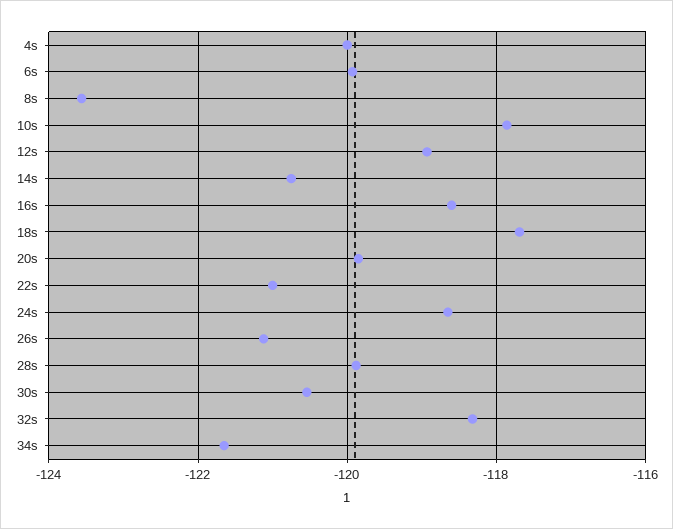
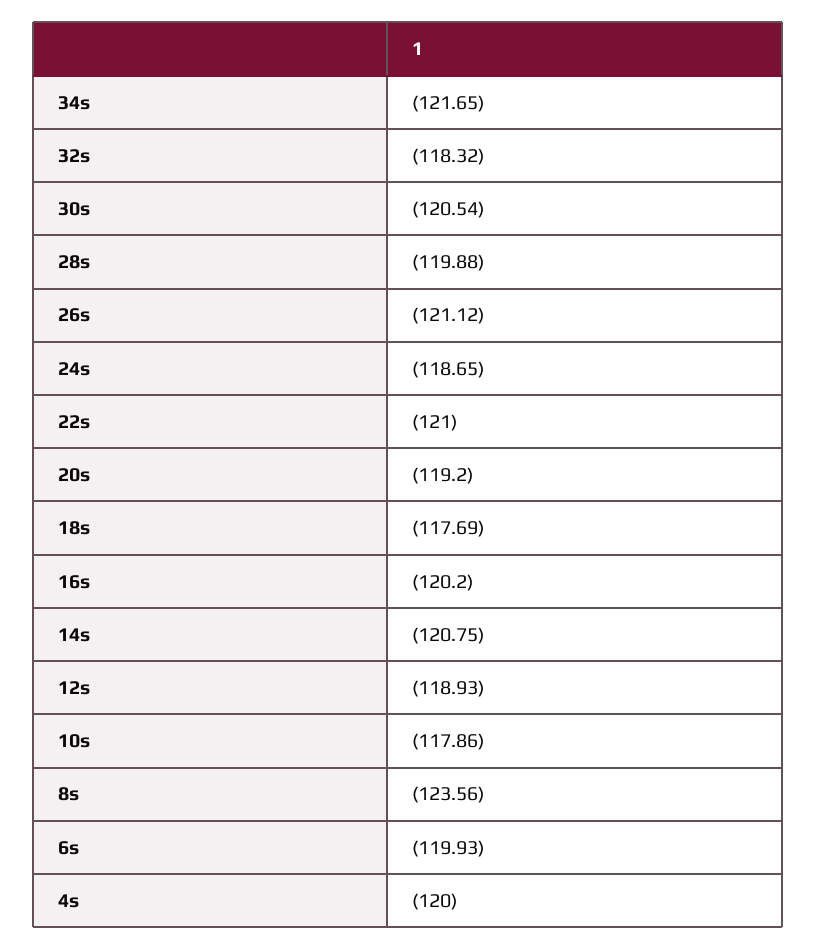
16s: -118.6 -> -120.2
20s: -119.8 -> -119.2

